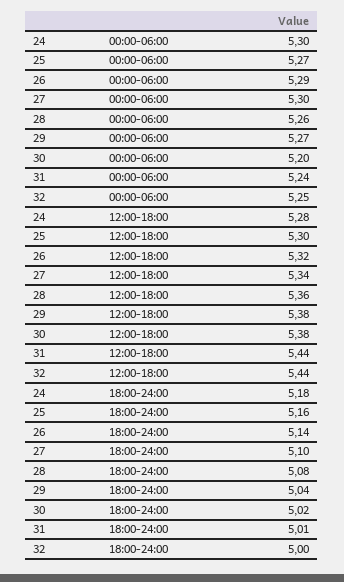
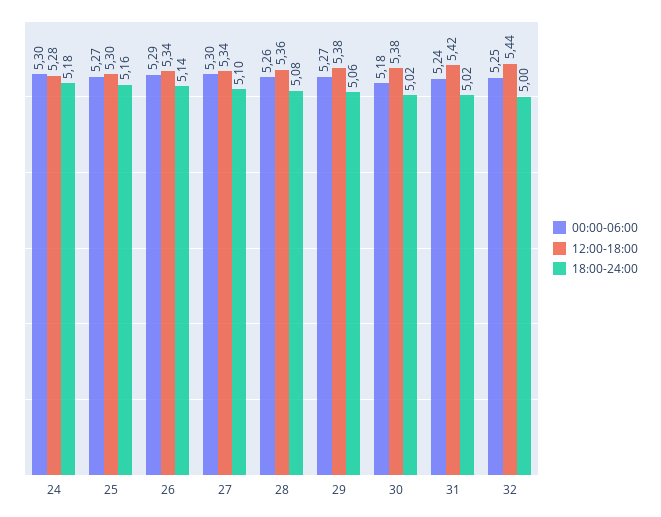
00:00-06:00, 30: 5.2 -> 5.18
12:00-18:00, 26: 5.32 -> 5.34
12:00-18:00, 31: 5.44 -> 5.42
18:00-24:00, 29: 5.04 -> 5.06
18:00-24:00, 31: 5.01 -> 5.02

